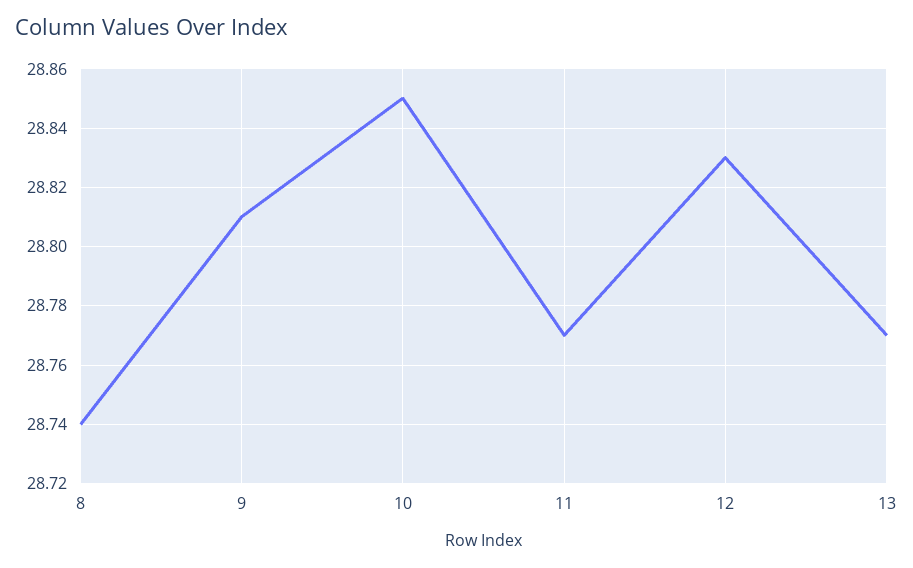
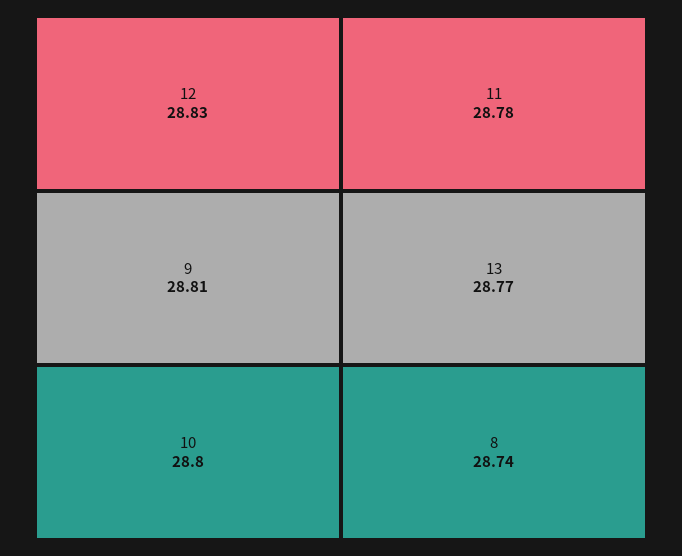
10: 28.85 -> 28.8
11: 28.77 -> 28.78

